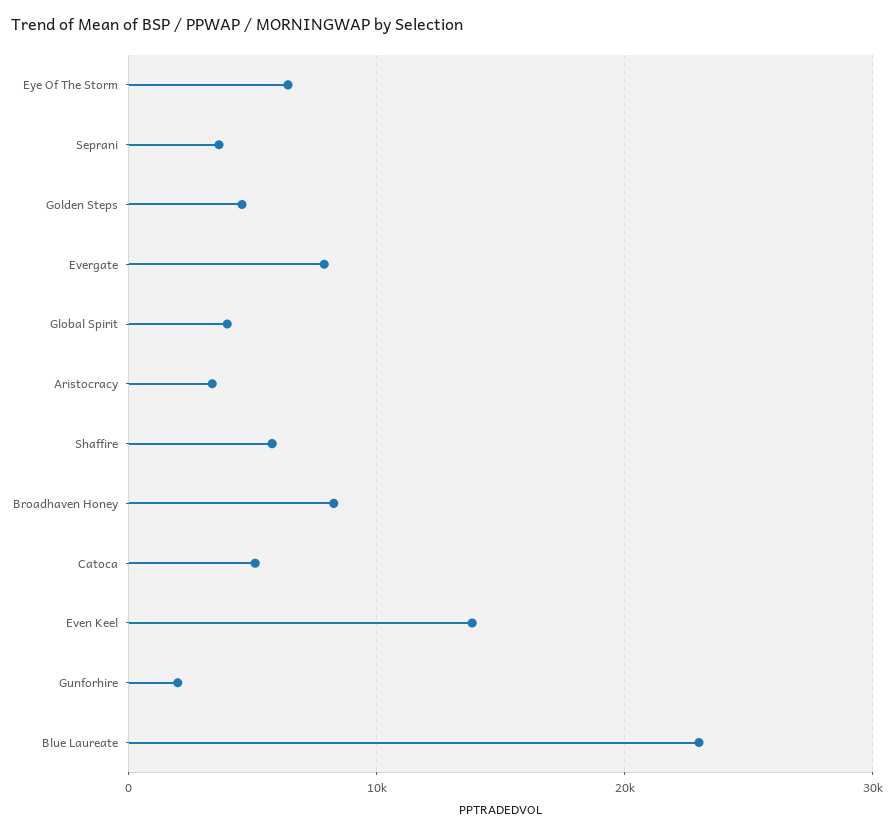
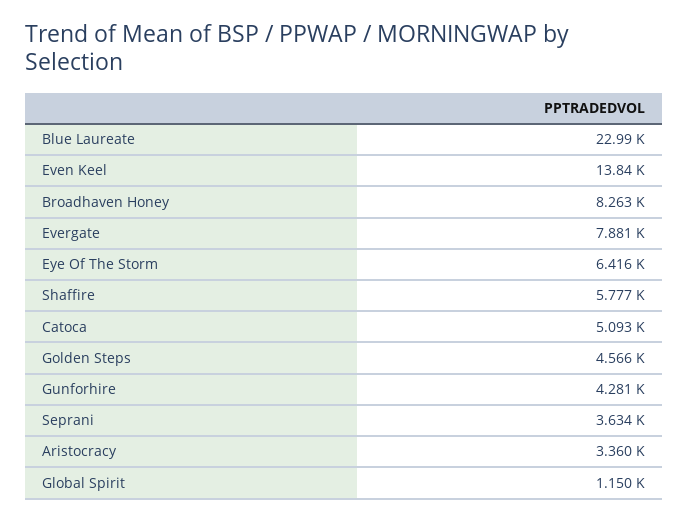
Global Spirit: 4000 -> 1150
Gunforhire: 2000 -> 4281

